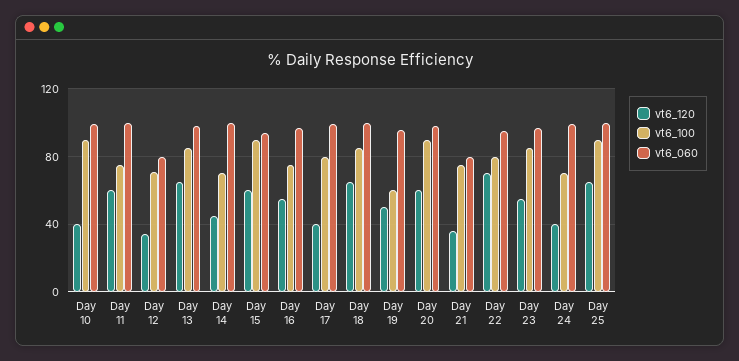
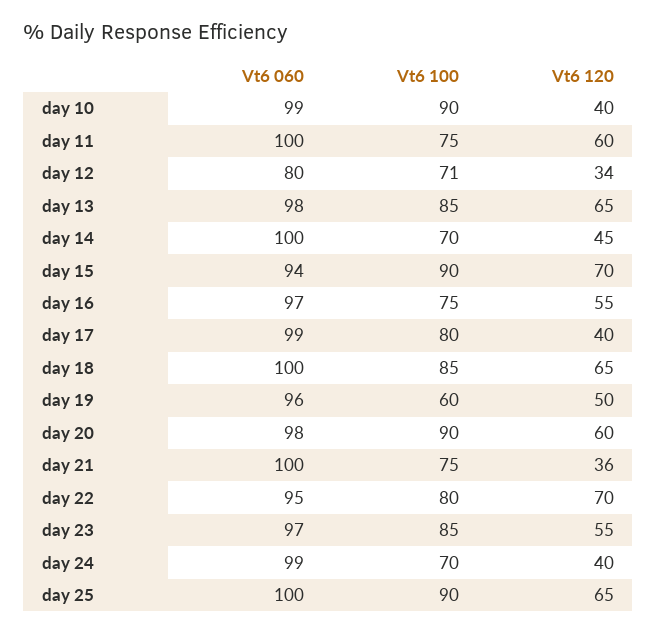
vt6_120, Day 15: 60 -> 70
vt6_060, Day 21: 80 -> 100

